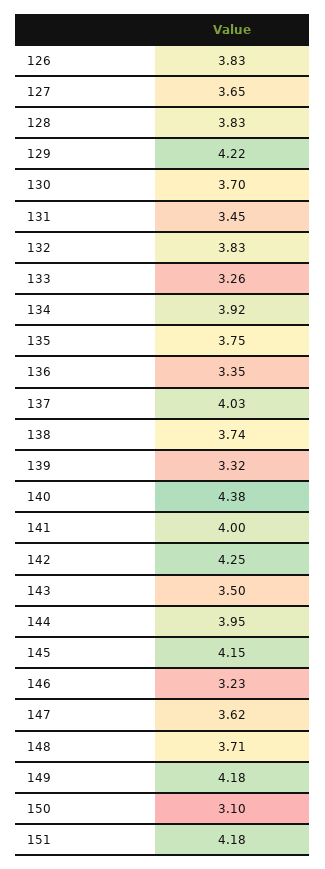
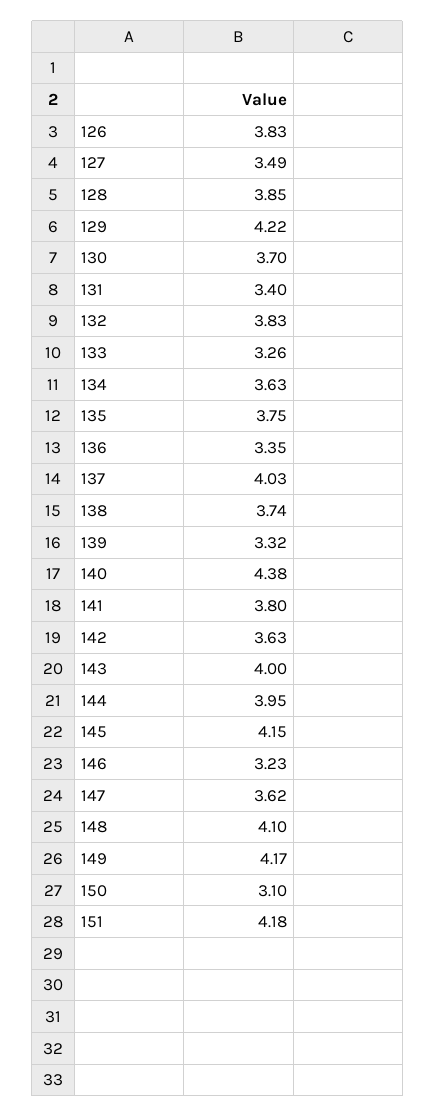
127: 3.65 -> 3.49
128: 3.83 -> 3.85
131: 3.45 -> 3.4
134: 3.92 -> 3.63
141: 4 -> 3.8
142: 4.25 -> 3.63
143: 3.5 -> 4
148: 3.71 -> 4.1
149: 4.18 -> 4.17

